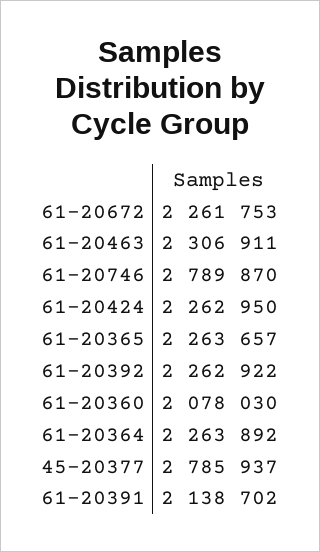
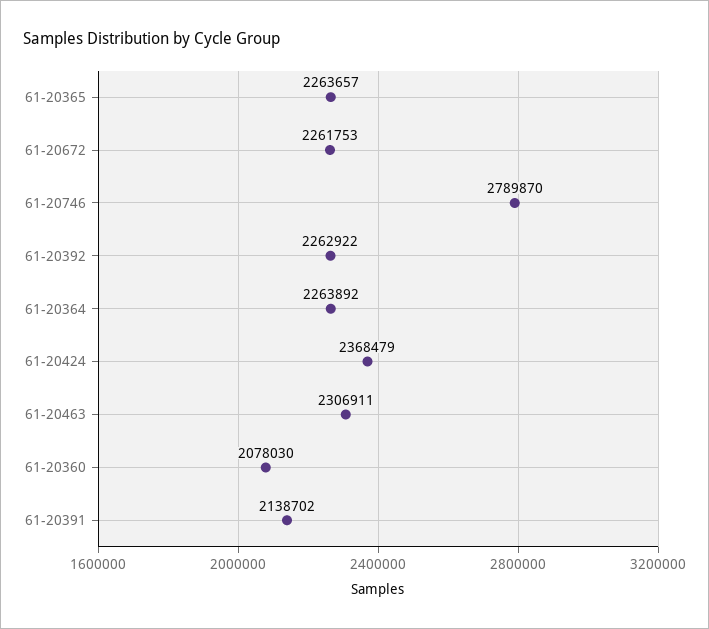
61-20424: 2262950 -> 2368479
45-20377: 2785937 -> none

